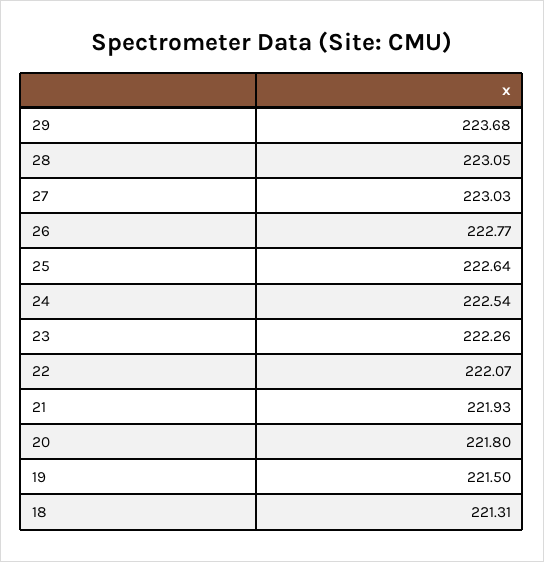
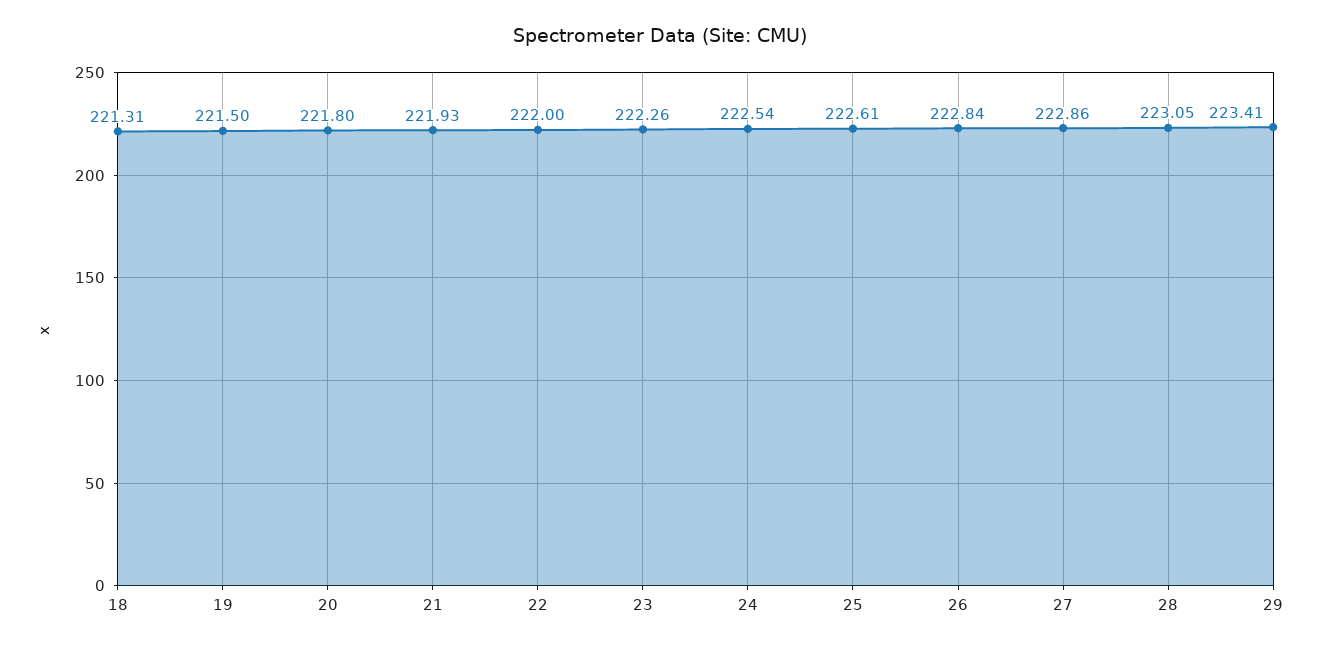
29: 223.68 -> 223.41
27: 223.03 -> 222.86
26: 222.77 -> 222.84
25: 222.64 -> 222.61
22: 222.07 -> 222

